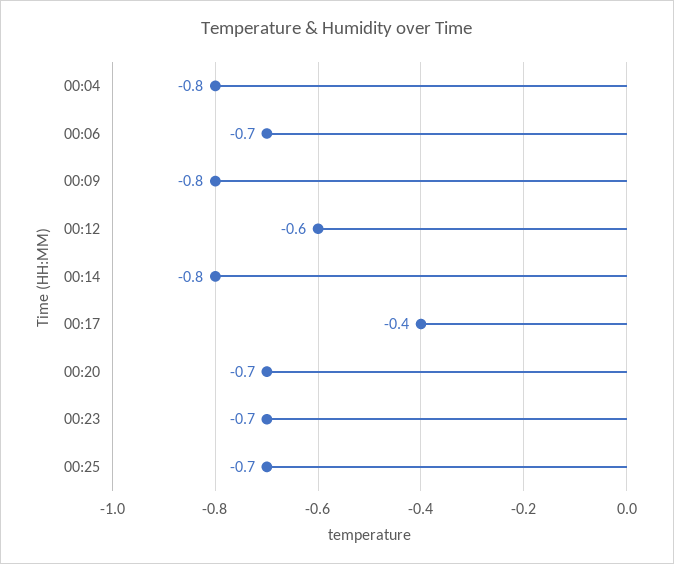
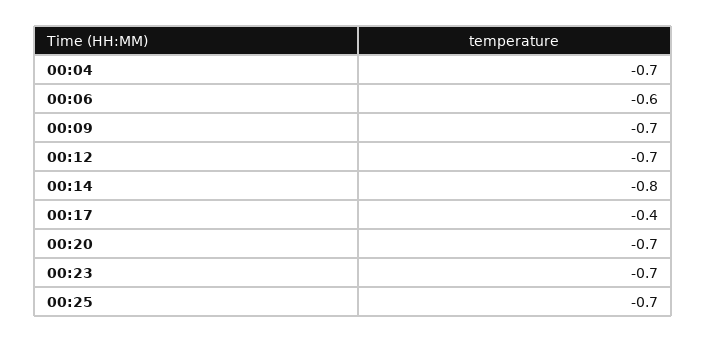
00:04: -0.8 -> -0.7
00:06: -0.7 -> -0.6
00:09: -0.8 -> -0.7
00:12: -0.6 -> -0.7

